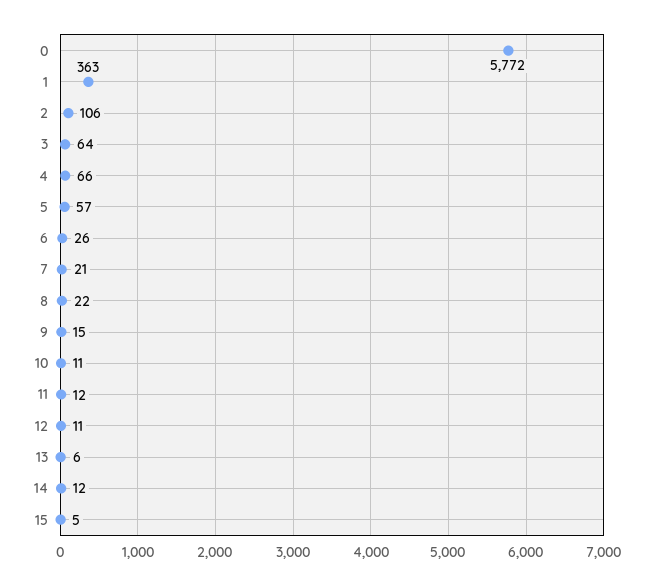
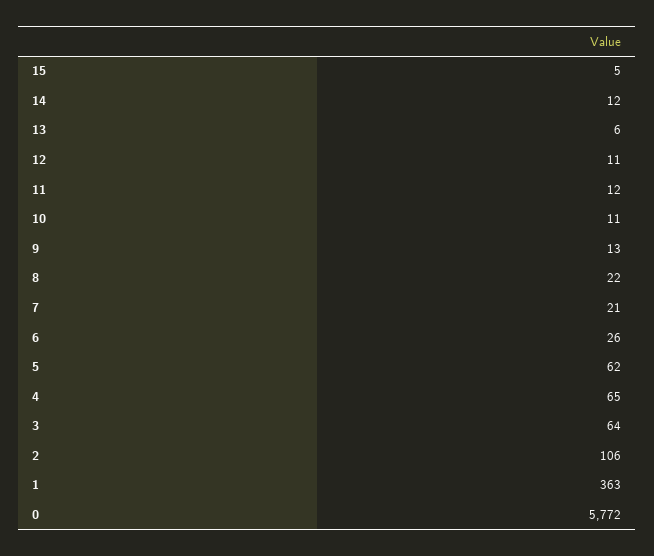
4: 66 -> 65
5: 57 -> 62
9: 15 -> 13

